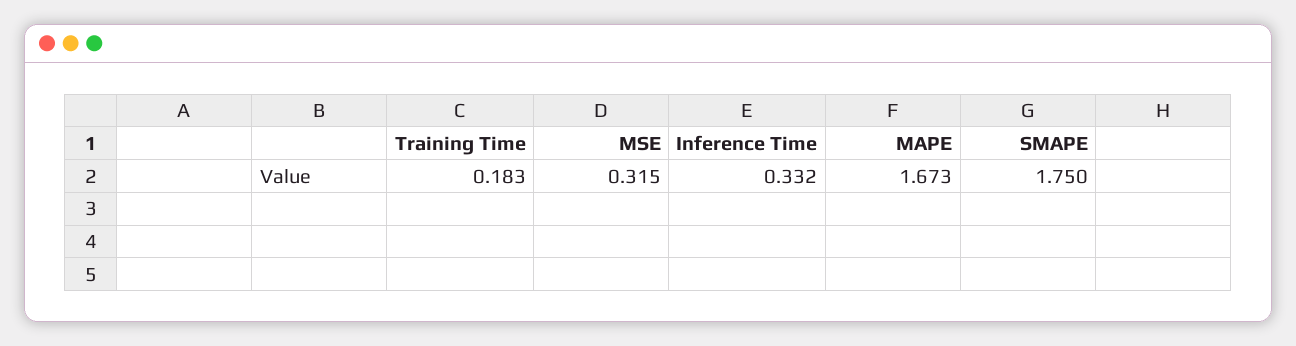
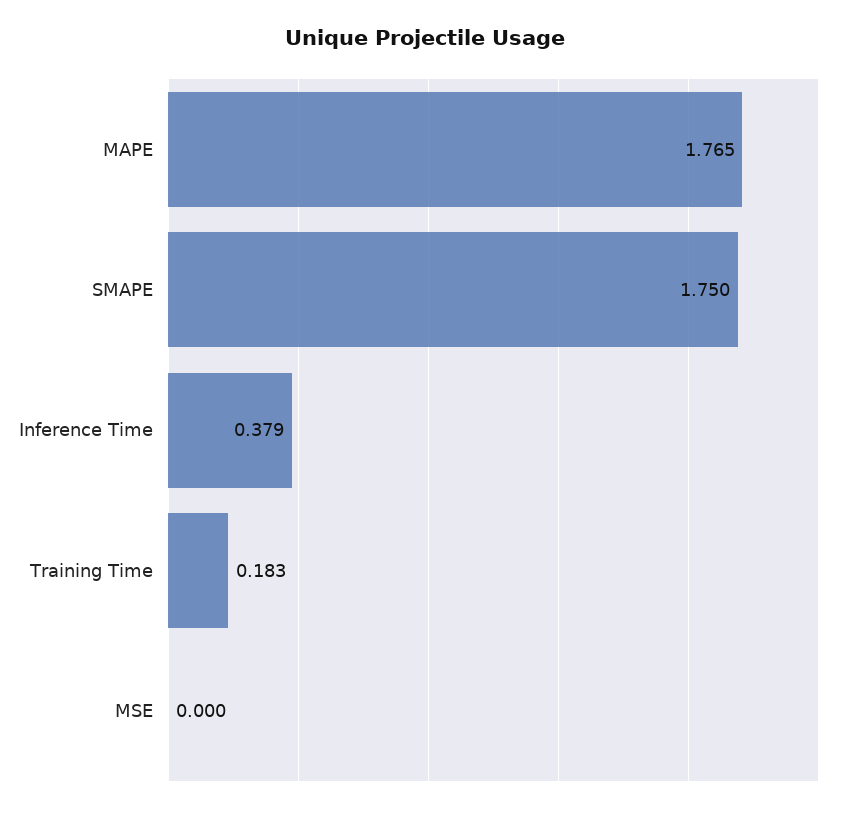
MSE: 0.315 -> 0
Inference Time: 0.332 -> 0.379
MAPE: 1.673 -> 1.765

